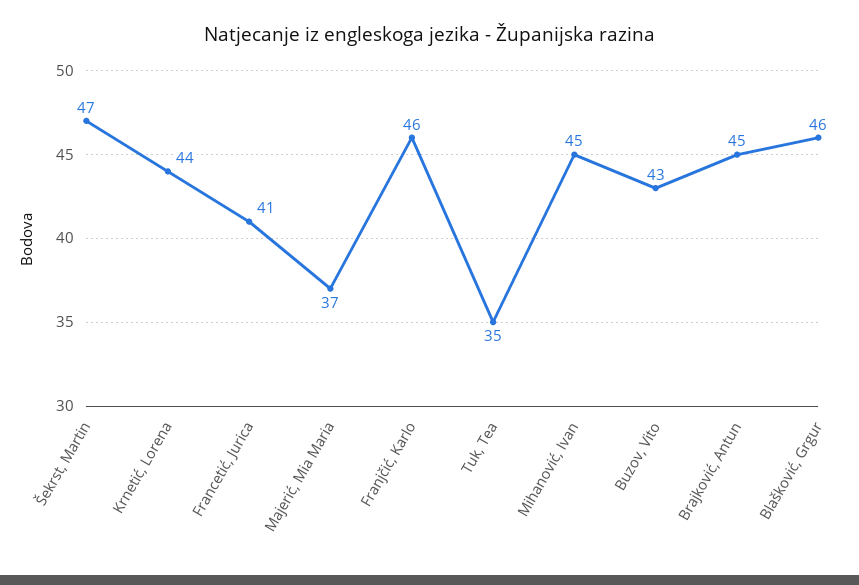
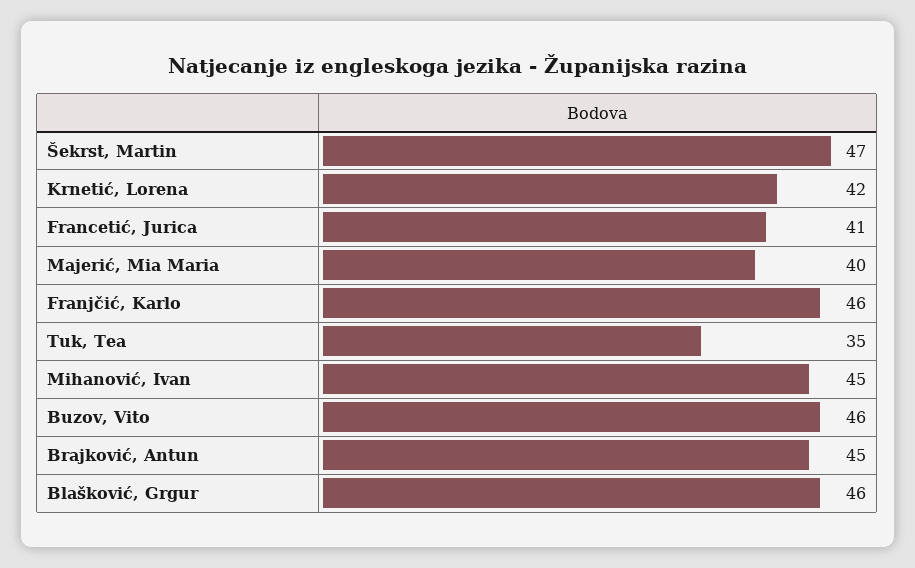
Krnetić, Lorena: 44 -> 42
Majerić, Mia Maria: 37 -> 40
Buzov, Vito: 43 -> 46

